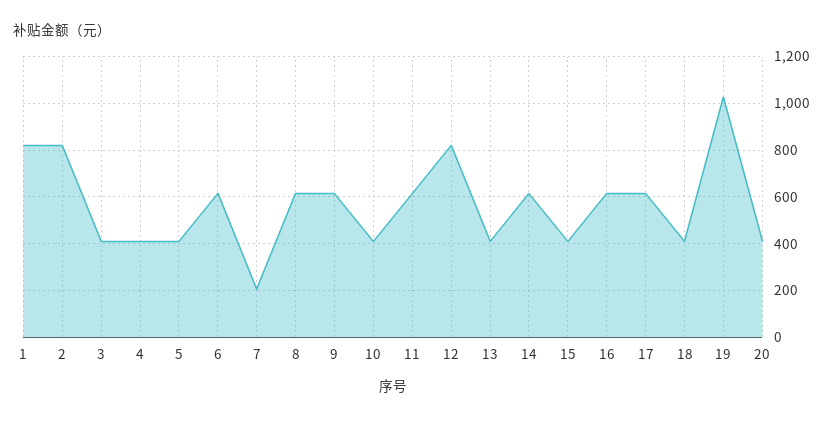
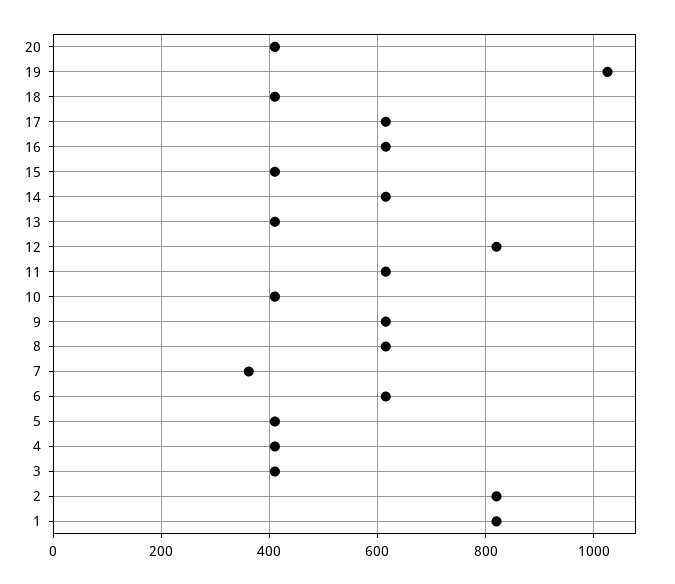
7: 200 -> 360

